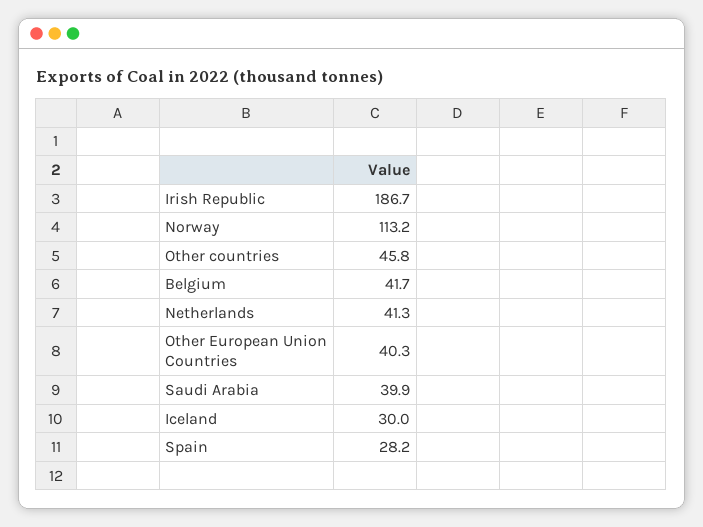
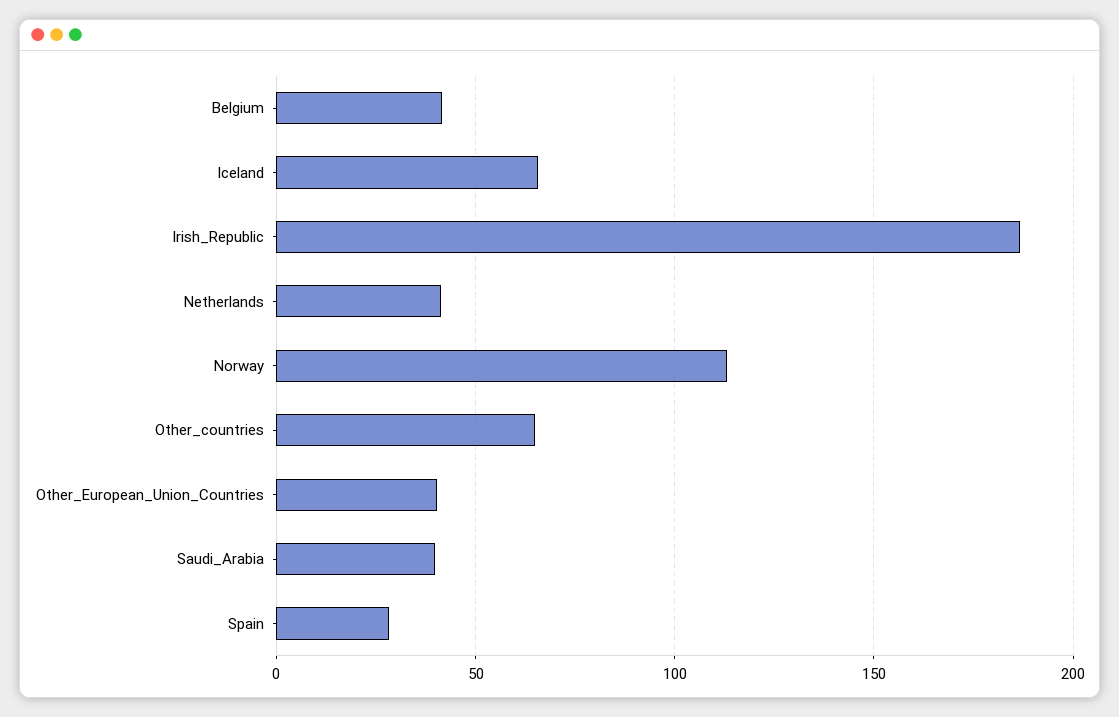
Other countries: 45.8 -> 65
Iceland: 30 -> 65

